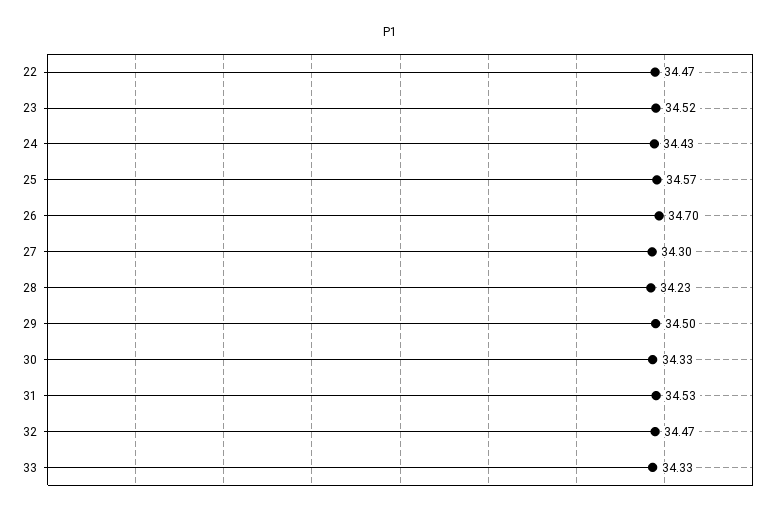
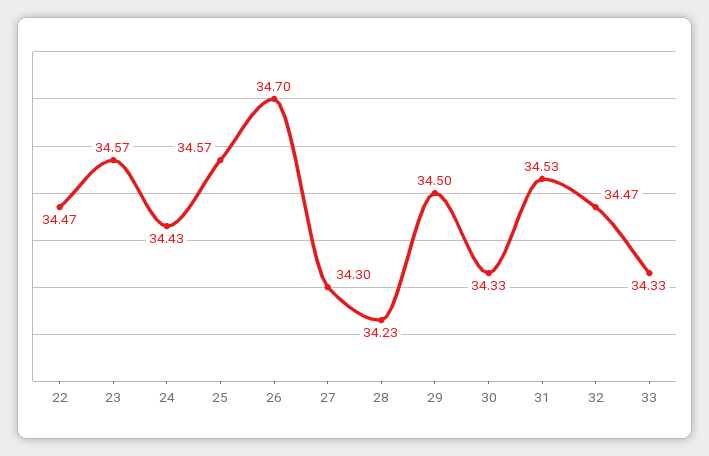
23: 34.52 -> 34.57

